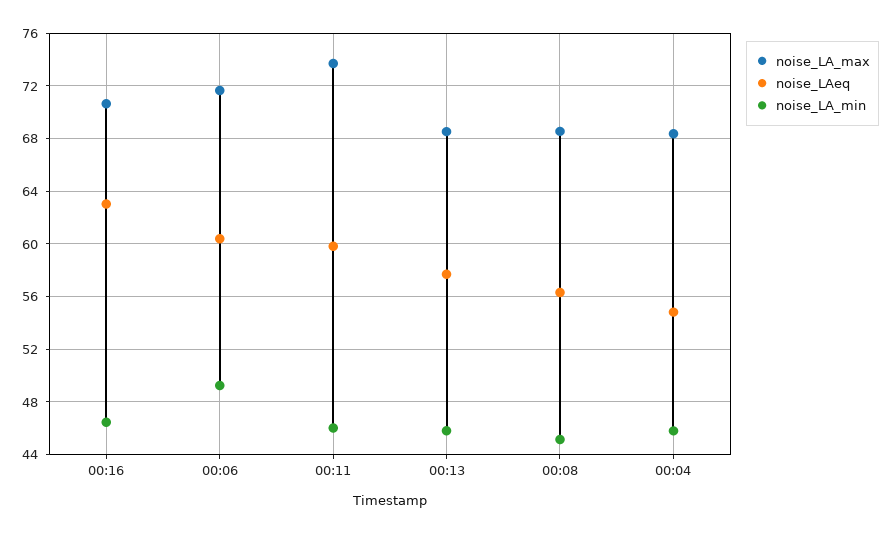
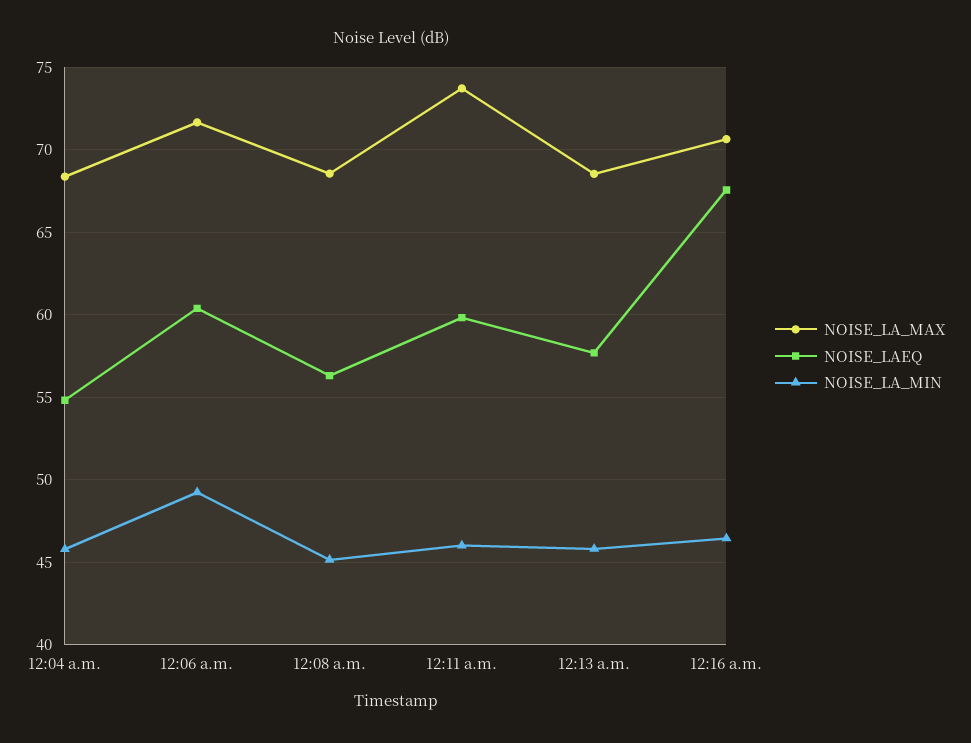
noise_LAeq, 00:16: 63 -> 67.5

